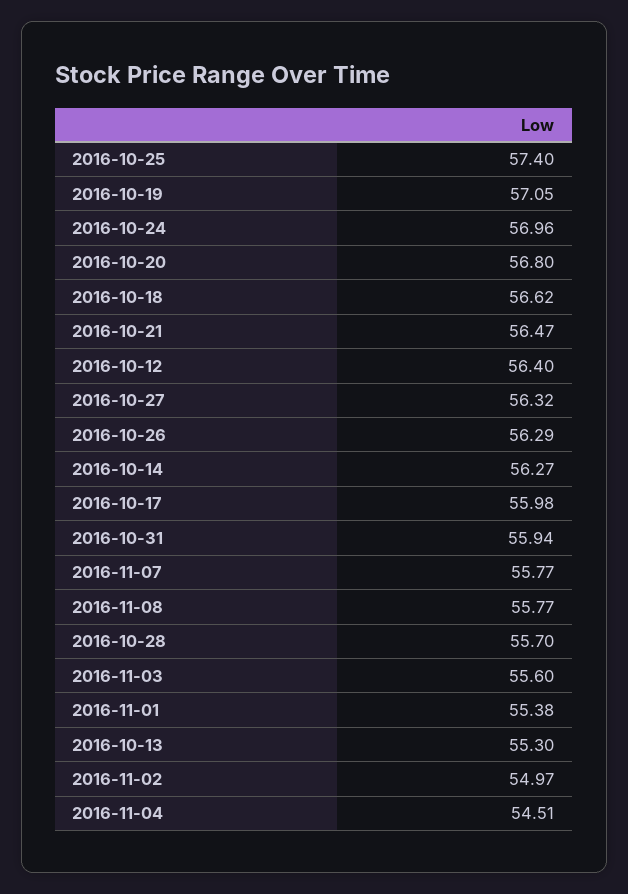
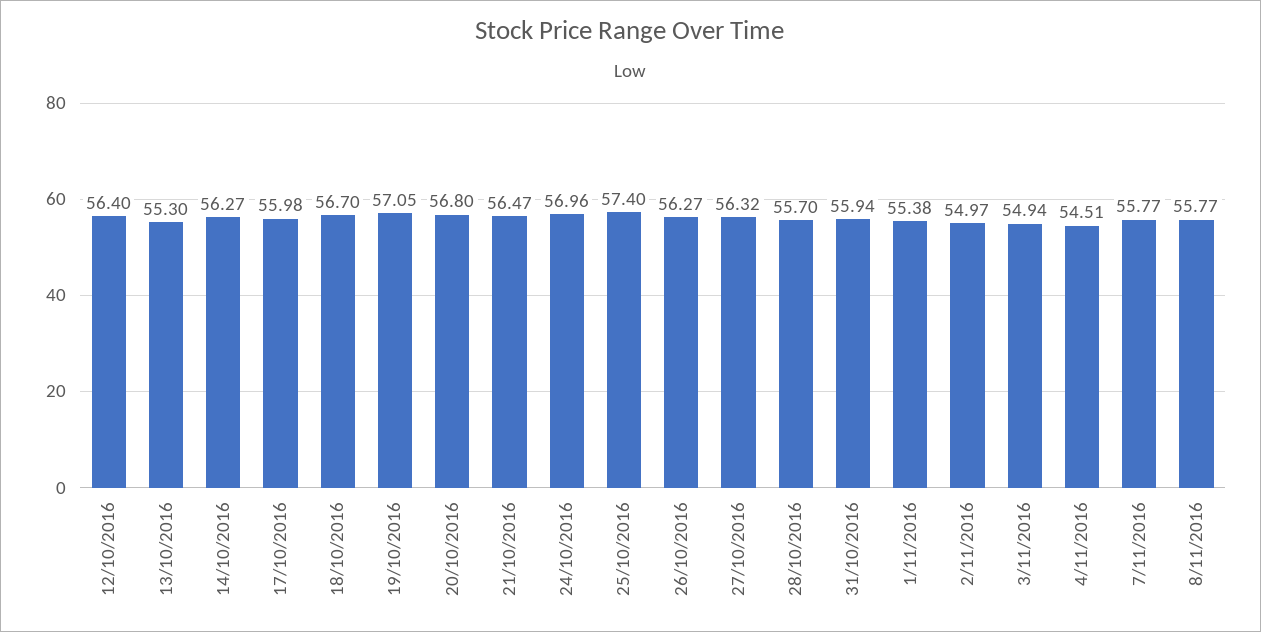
2016-10-18: 56.62 -> 56.7
2016-10-26: 56.29 -> 56.27
2016-11-03: 55.6 -> 54.94

